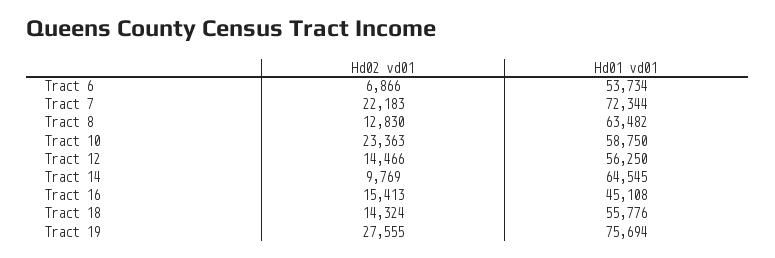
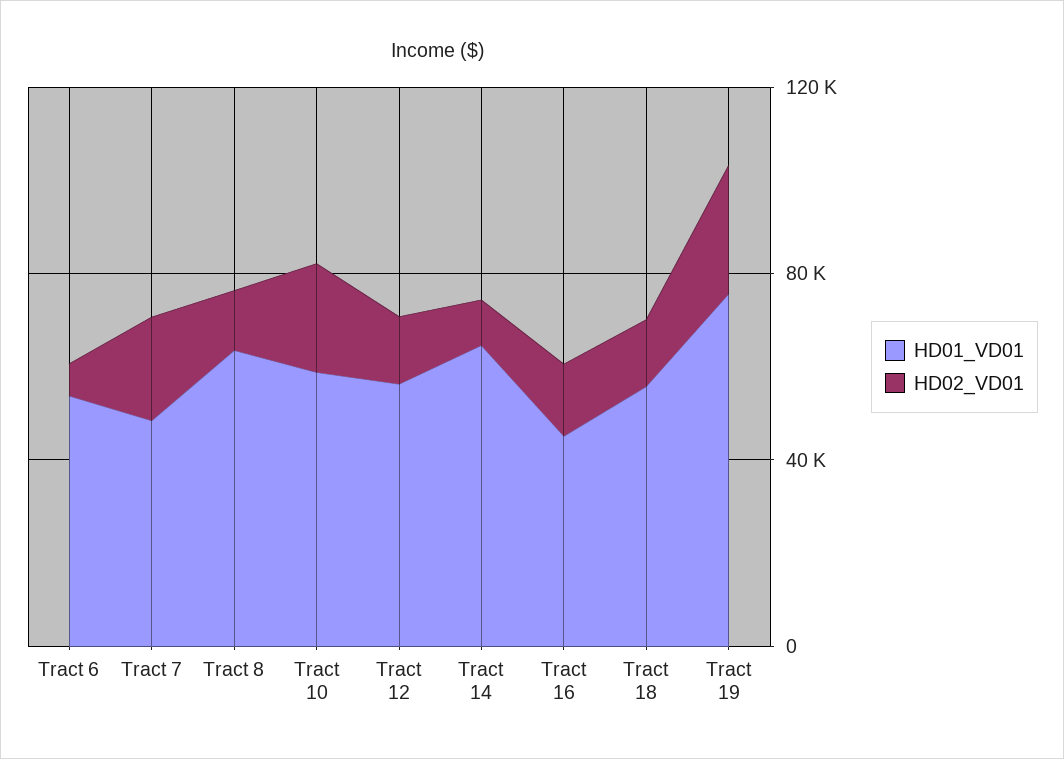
Hd01 vd01, Tract 7: 72344 -> 50000

